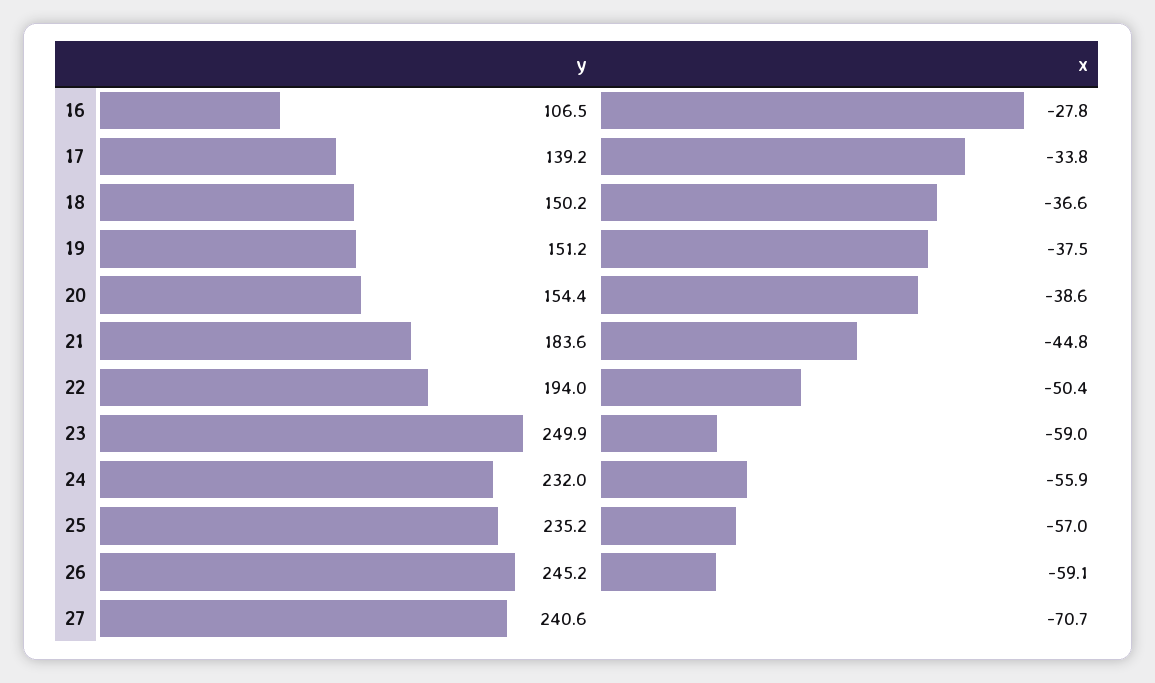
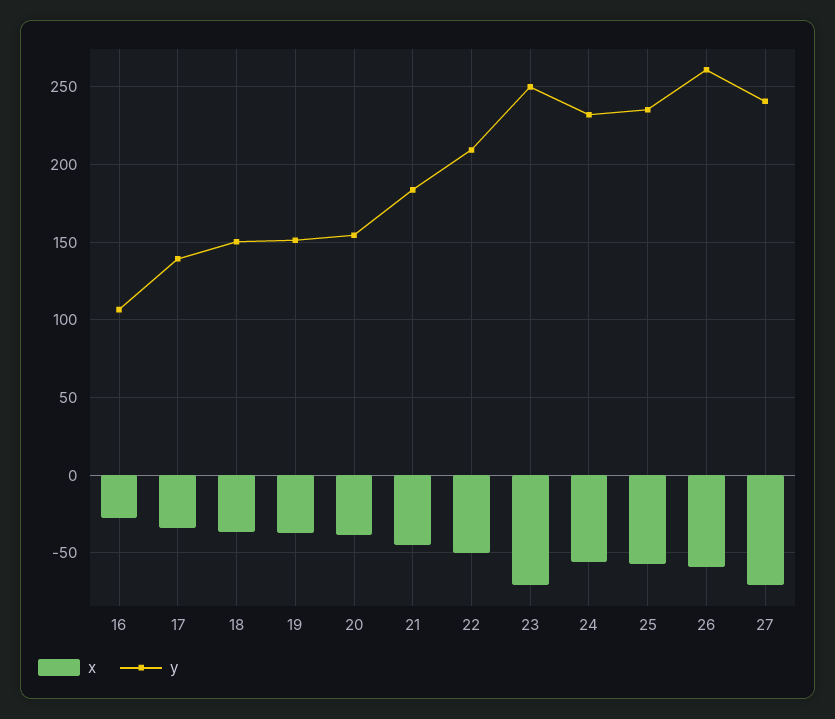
y, 22: 194 -> 210
x, 23: -59 -> -70
y, 26: 245.2 -> 260

